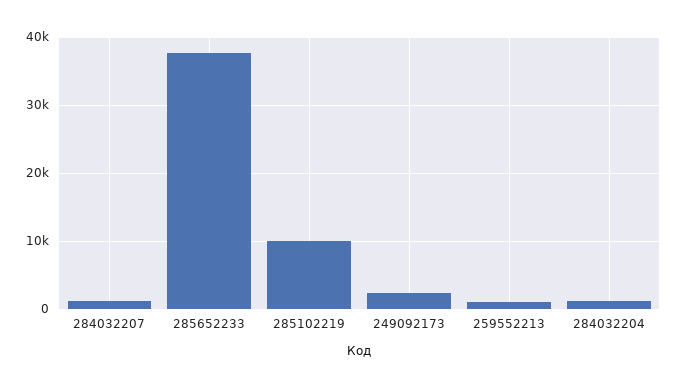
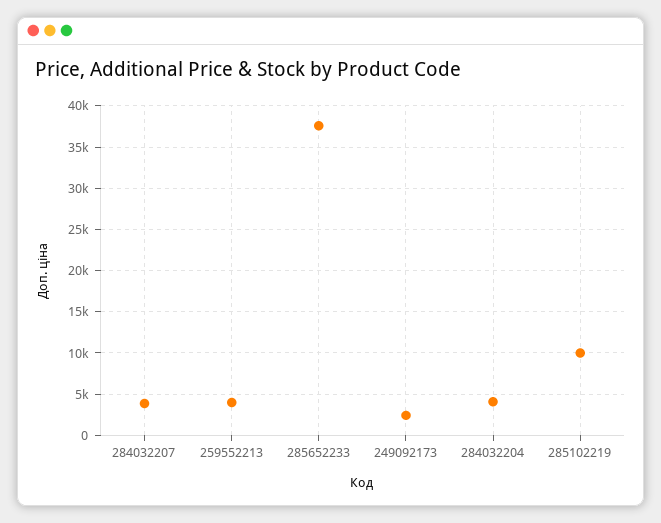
284032207: 1000 -> 4000
259552213: 1000 -> 4000
284032204: 1000 -> 4000

